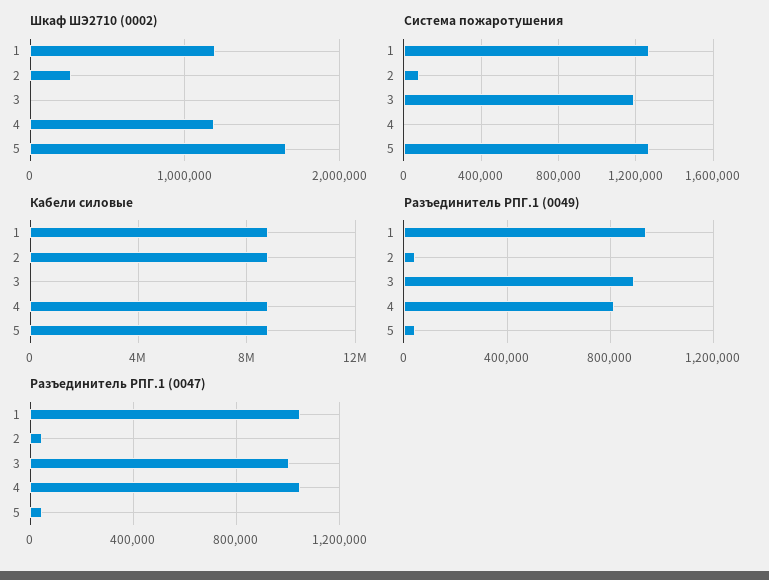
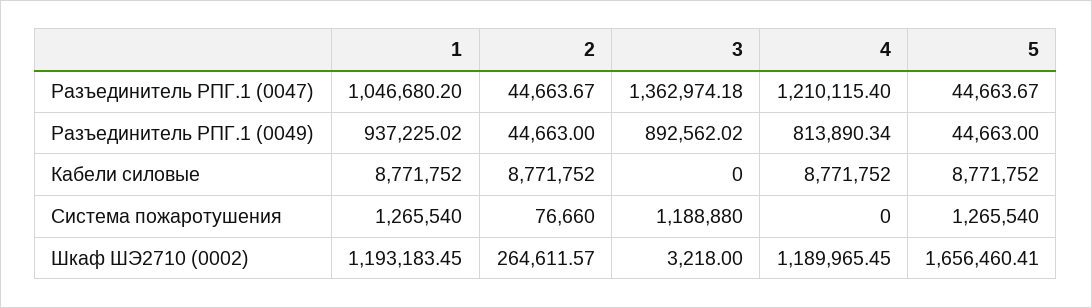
Разъединитель РПГ.1 (0047), 3: 1000000 -> 1362974.18
Разъединитель РПГ.1 (0047), 4: 1050000 -> 1210115.4

